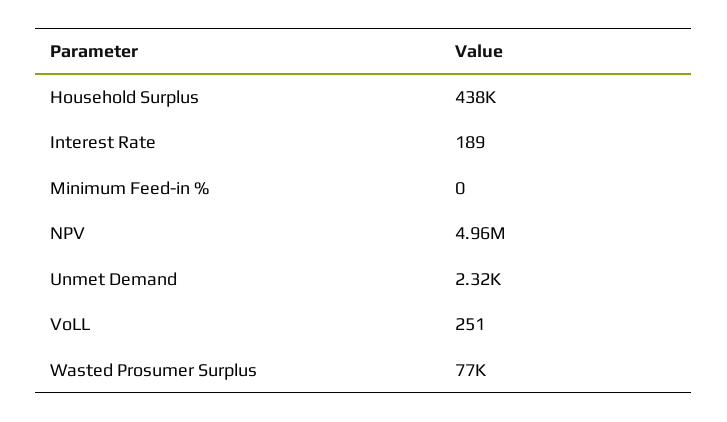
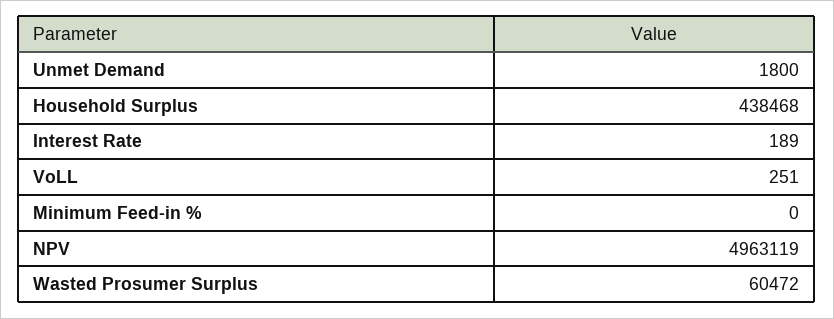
Unmet Demand: 2320 -> 1800
Wasted Prosumer Surplus: 77000 -> 60472

